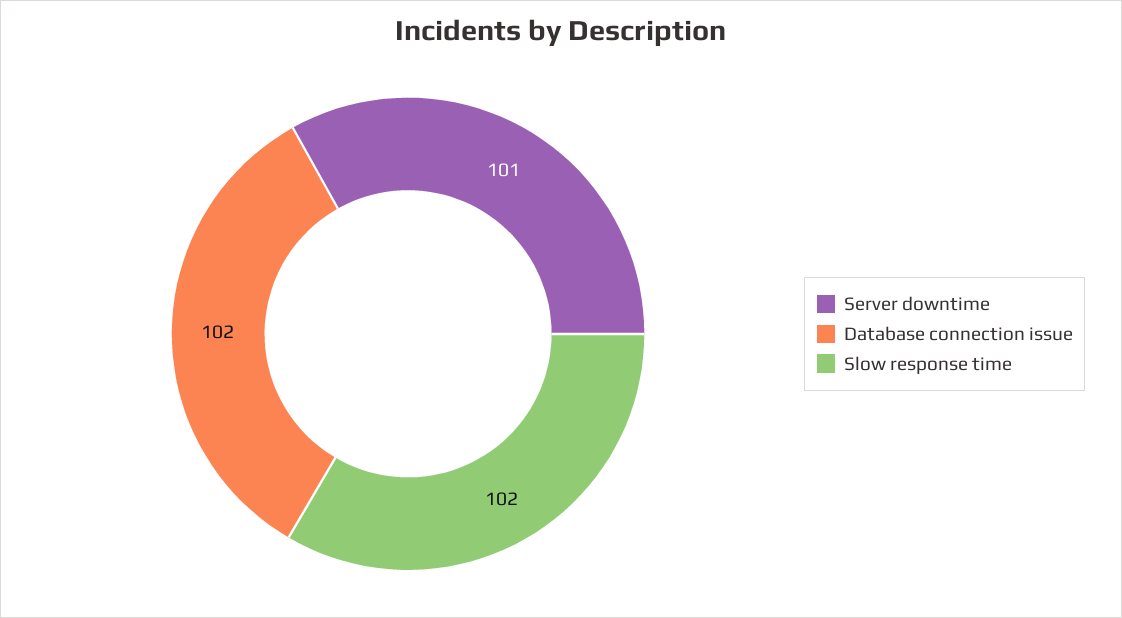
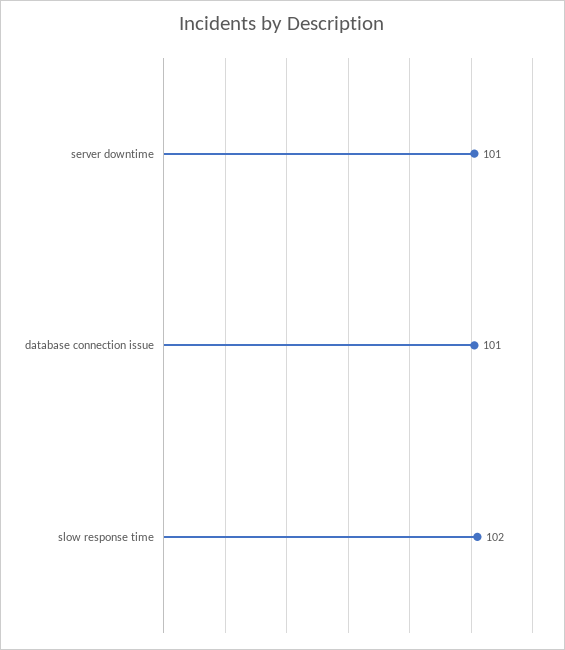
Database connection issue: 102 -> 101

